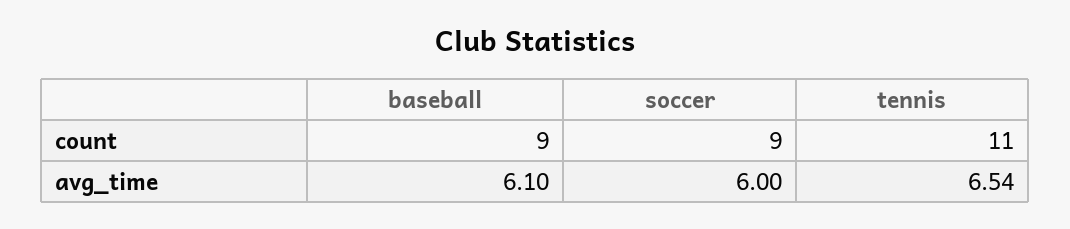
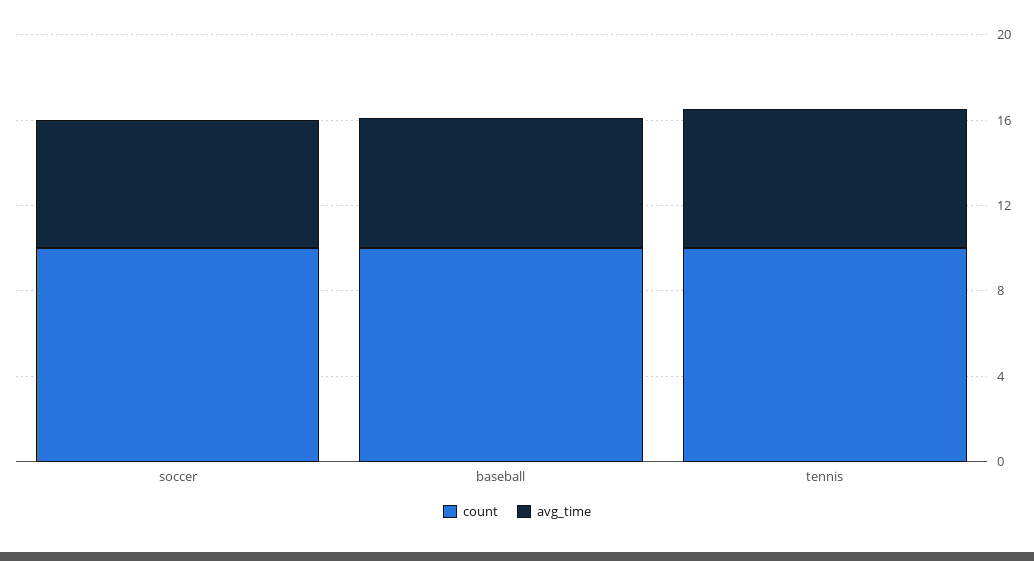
count, baseball: 9 -> 10
count, soccer: 9 -> 10
count, tennis: 11 -> 10

